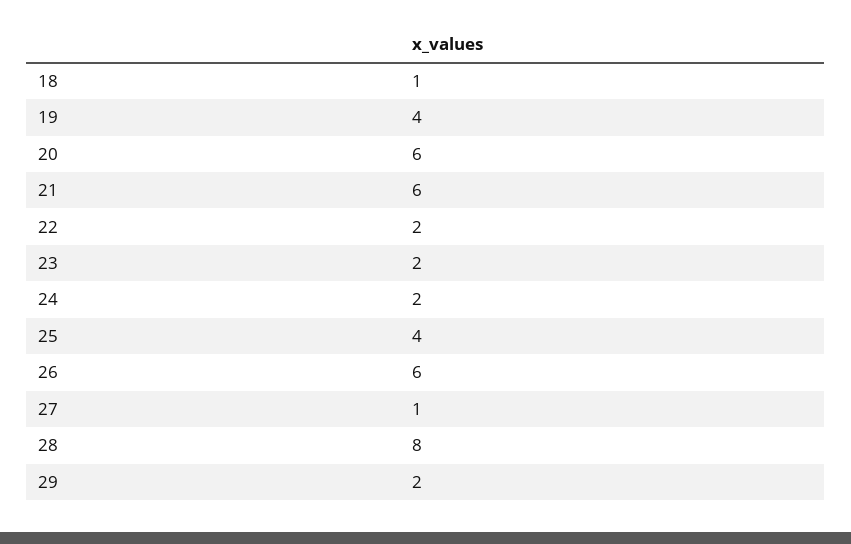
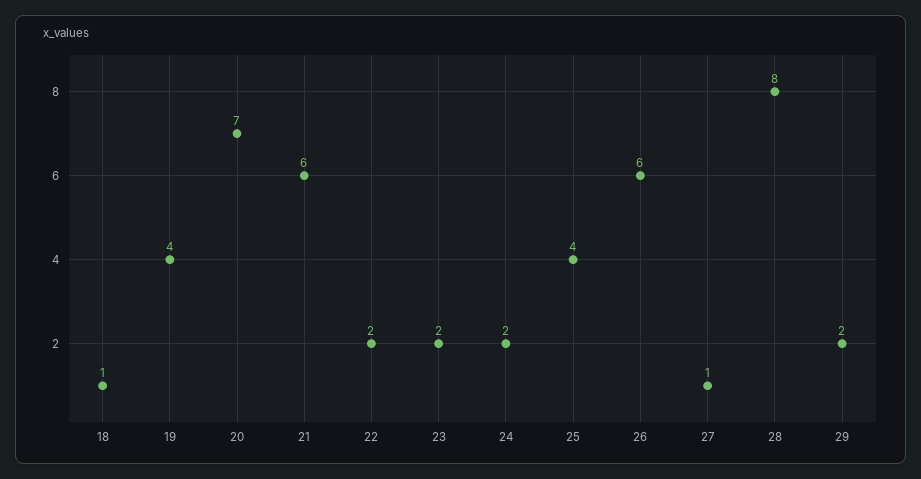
20: 6 -> 7

